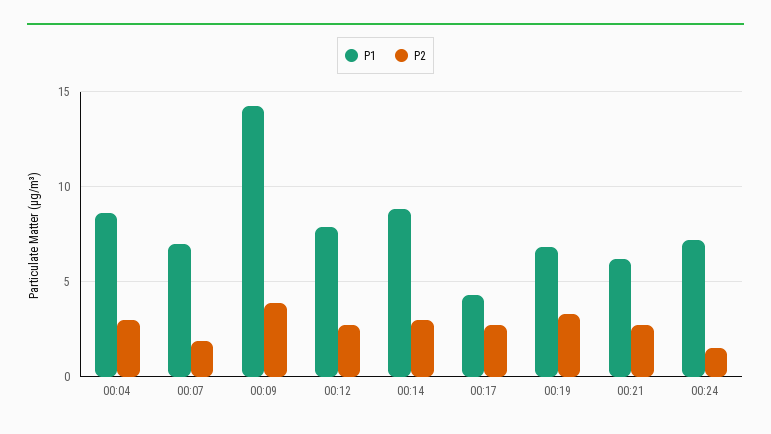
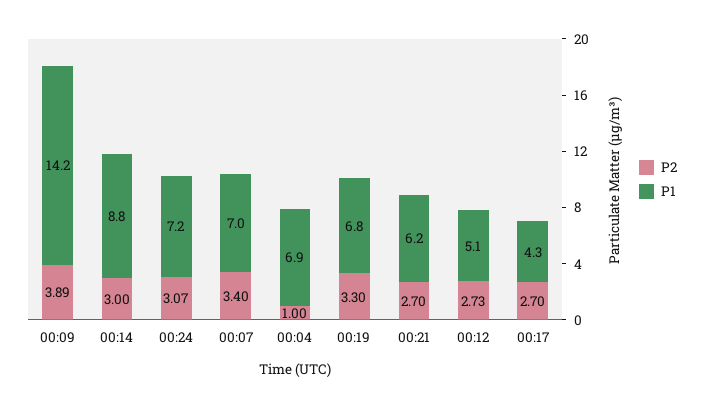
P1, 00:04: 8.5 -> 6.9
P2, 00:04: 3 -> 1
P2, 00:07: 2 -> 3.4
P1, 00:12: 8 -> 5.1
P2, 00:24: 1.5 -> 3.07

